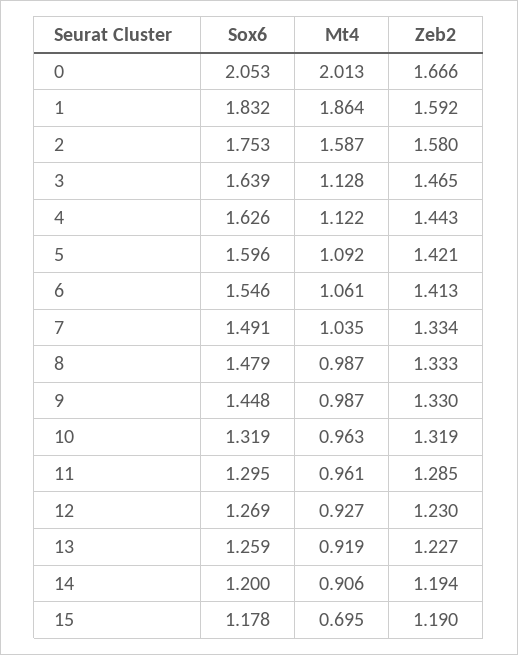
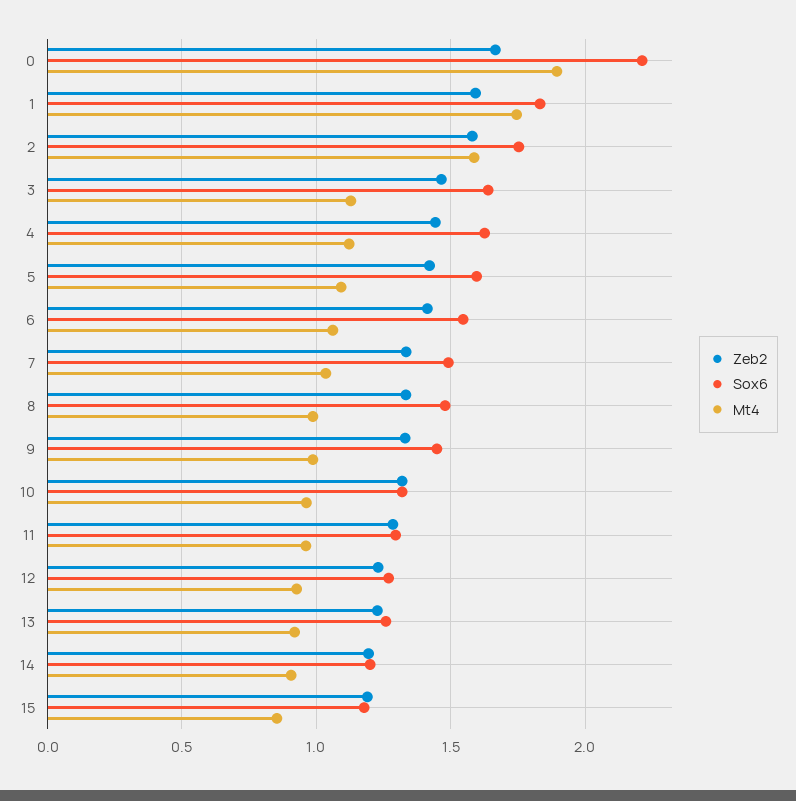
Sox6, 0: 2.053 -> 2.2
Mt4, 0: 2.013 -> 1.9
Mt4, 1: 1.864 -> 1.75
Mt4, 15: 0.695 -> 0.85

